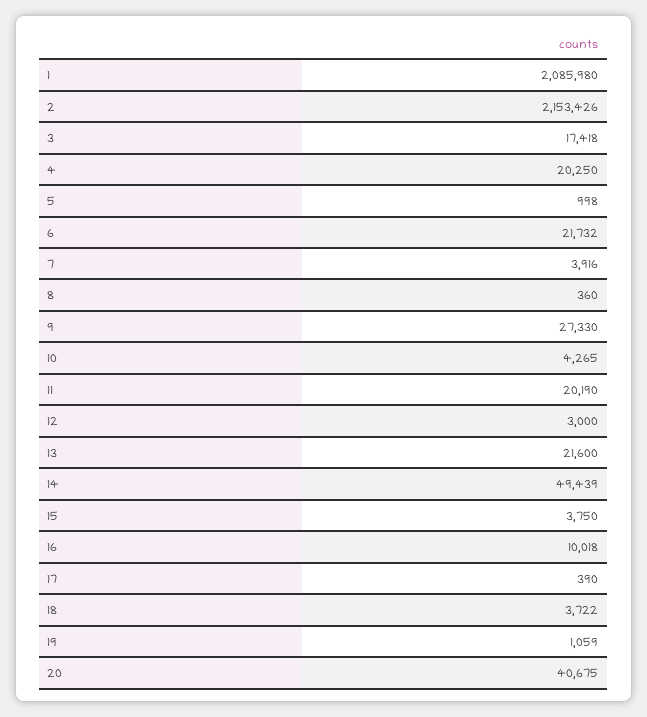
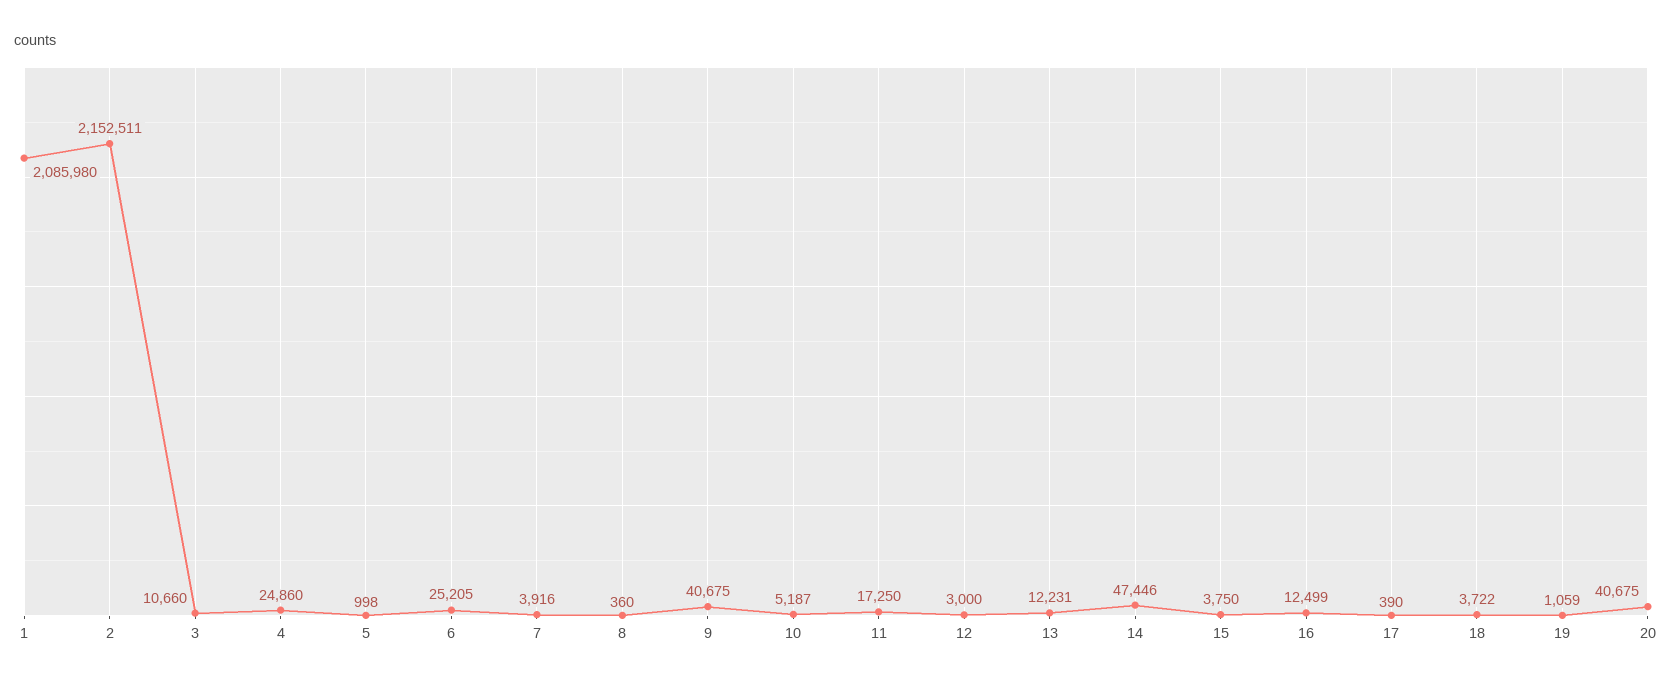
2: 2153426 -> 2152511
3: 17418 -> 10660
4: 20250 -> 24860
6: 21732 -> 25205
9: 27330 -> 40675
10: 4265 -> 5187
11: 20190 -> 17250
13: 21600 -> 12231
14: 49439 -> 47446
16: 10018 -> 12499

